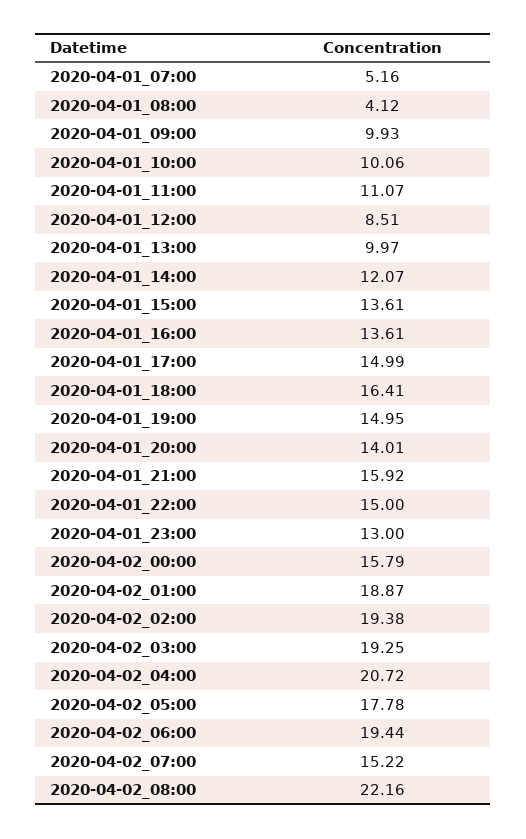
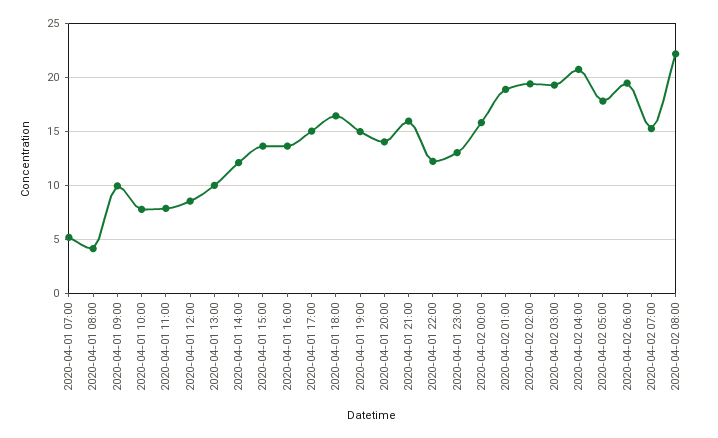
2020-04-01_10:00: 10.06 -> 8
2020-04-01_11:00: 11.07 -> 8
2020-04-01_22:00: 15 -> 12

